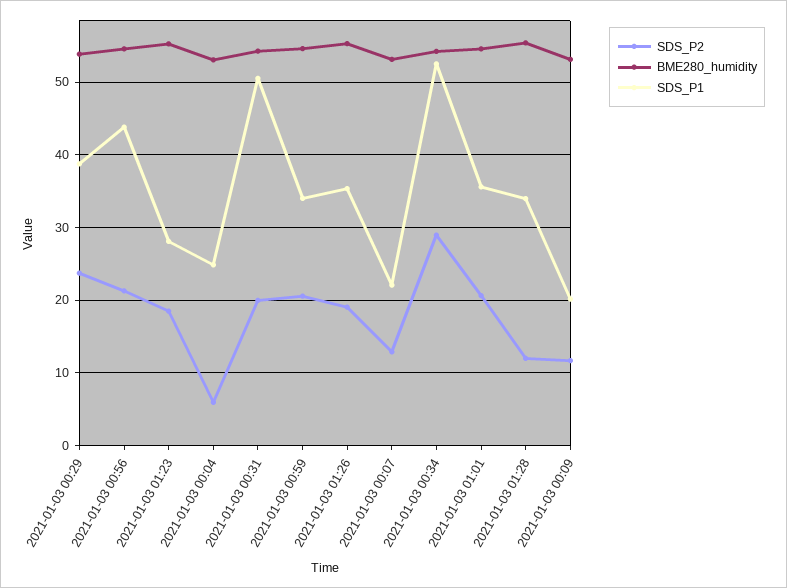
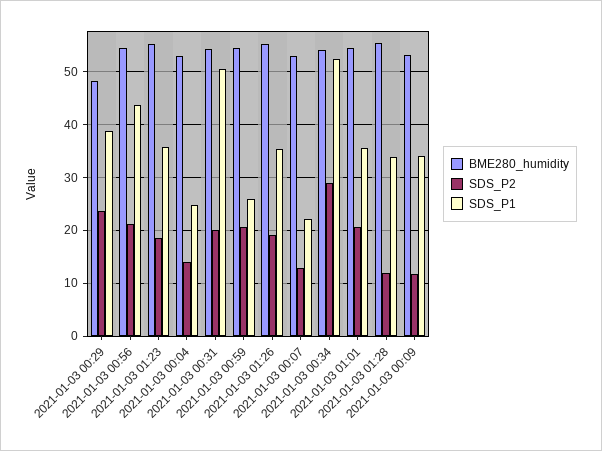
BME280_humidity, 2021-01-03 00:29: 54 -> 48
SDS_P1, 2021-01-03 01:23: 28 -> 36
SDS_P2, 2021-01-03 00:04: 6 -> 14
SDS_P1, 2021-01-03 00:59: 34 -> 26
SDS_P1, 2021-01-03 00:09: 20 -> 34

